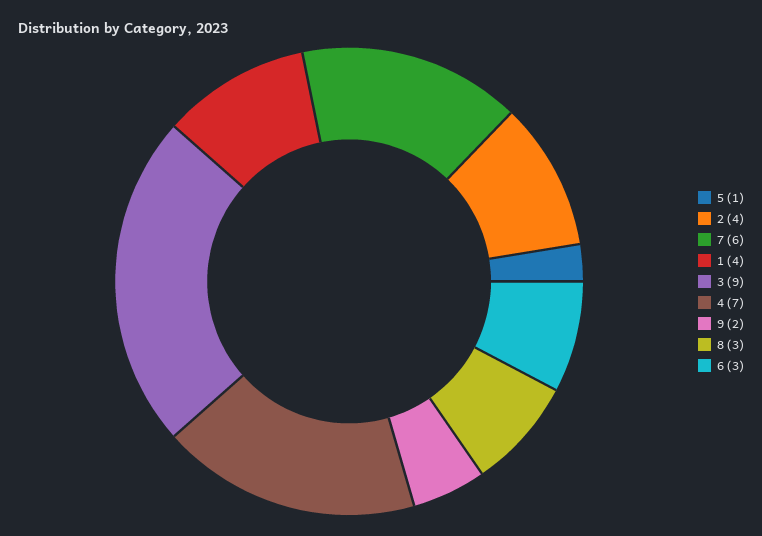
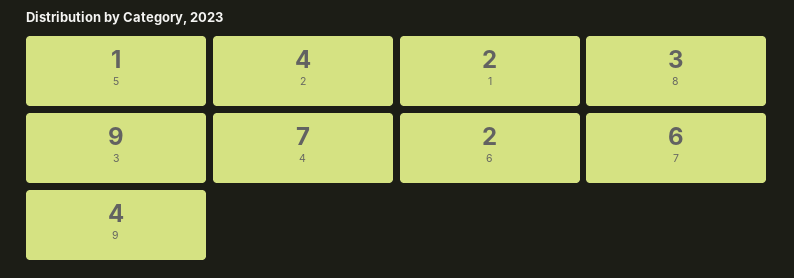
1: 4 -> 2
9: 2 -> 4
6: 3 -> 2

